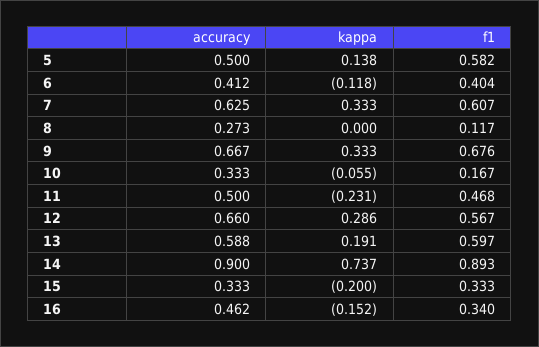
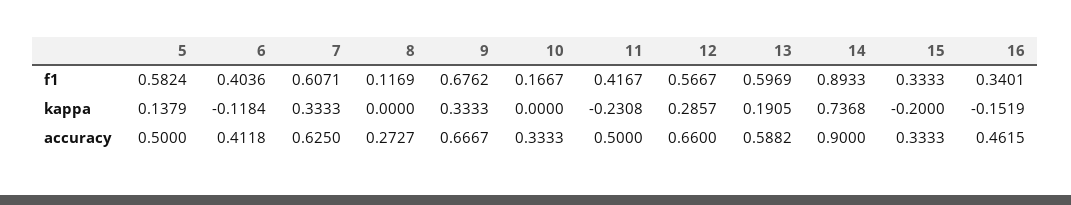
kappa, 10: -0.055 -> 0
f1, 11: 0.468 -> 0.4167

